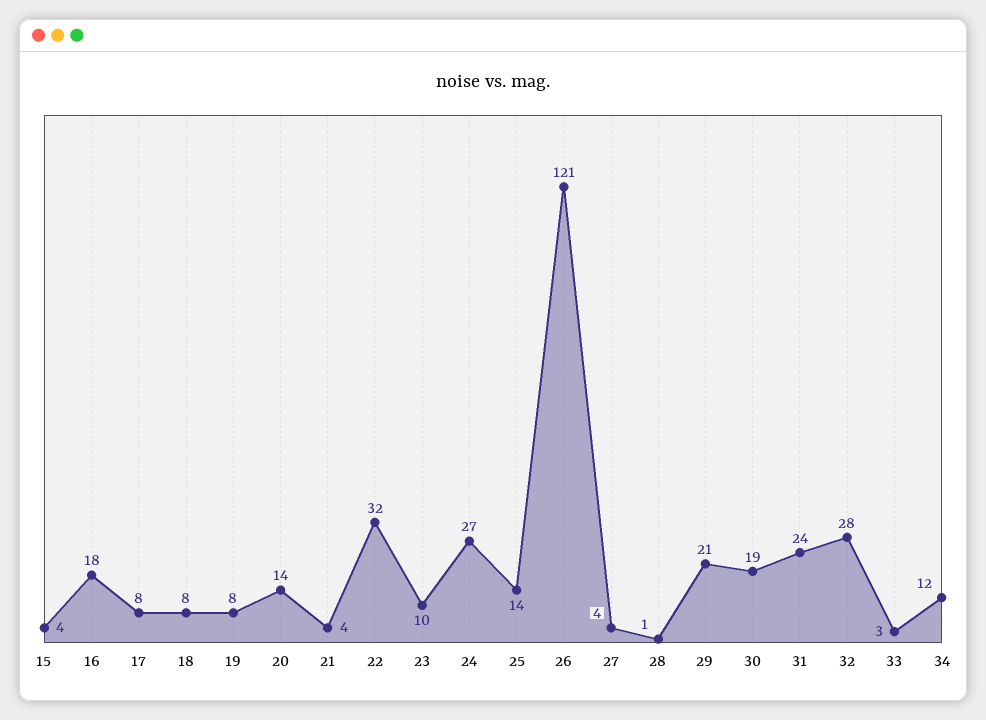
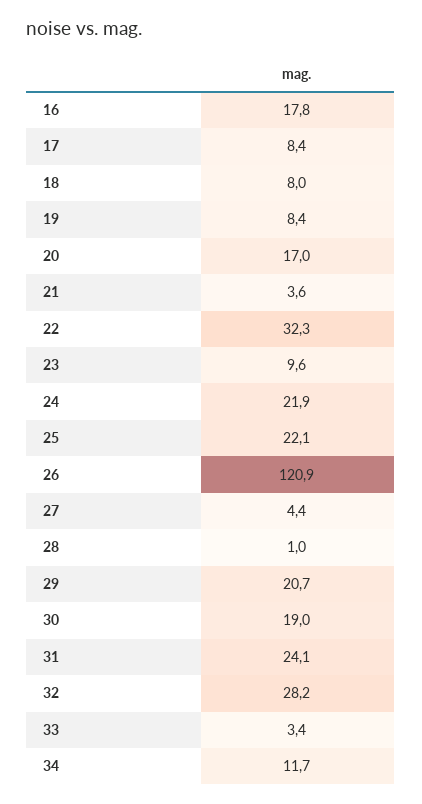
15: 4 -> none
20: 14 -> 17
24: 27 -> 21.9
25: 14 -> 22.1

